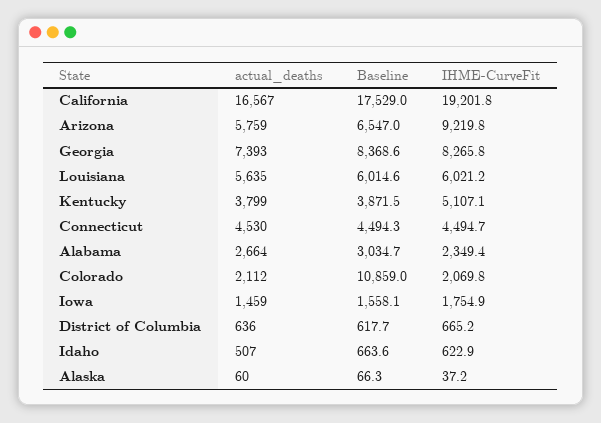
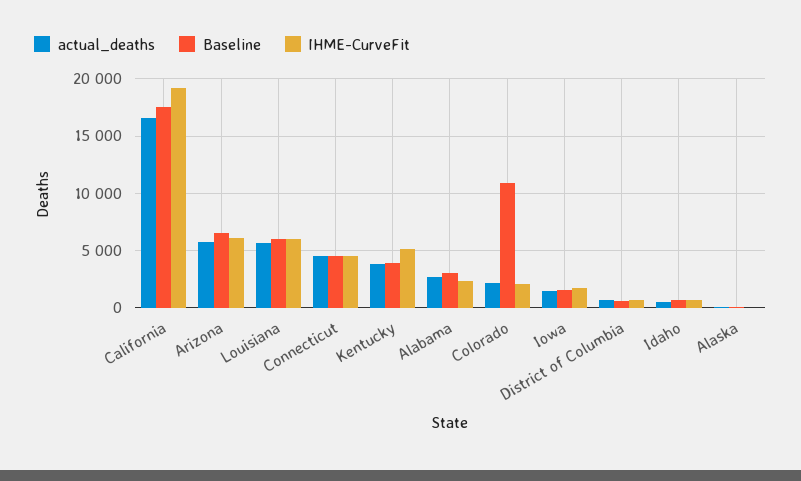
IHME-CurveFit, Arizona: 9219.8 -> 6000
actual_deaths, Georgia: 7393 -> none
Baseline, Georgia: 8368.6 -> none
IHME-CurveFit, Georgia: 8265.8 -> none

